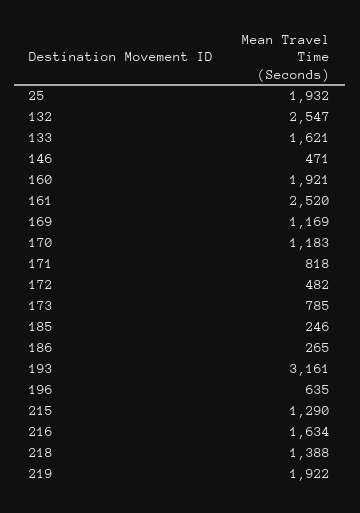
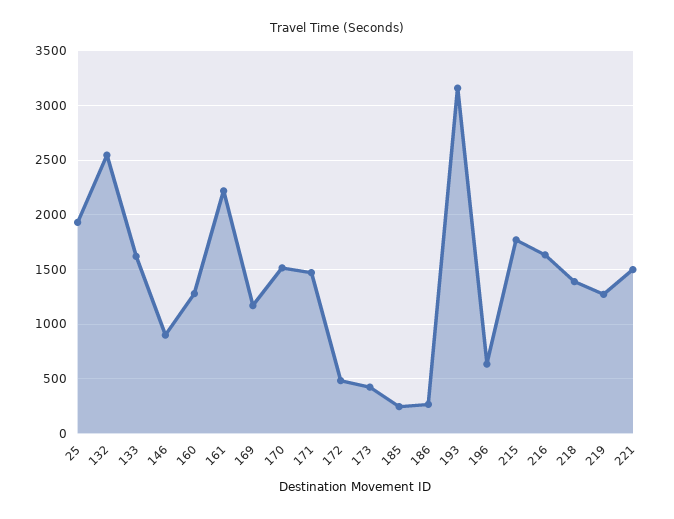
146: 471 -> 900
160: 1921 -> 1300
161: 2520 -> 2200
170: 1183 -> 1500
171: 818 -> 1500
173: 785 -> 400
215: 1290 -> 1800
219: 1922 -> 1300
221: none -> 1500

